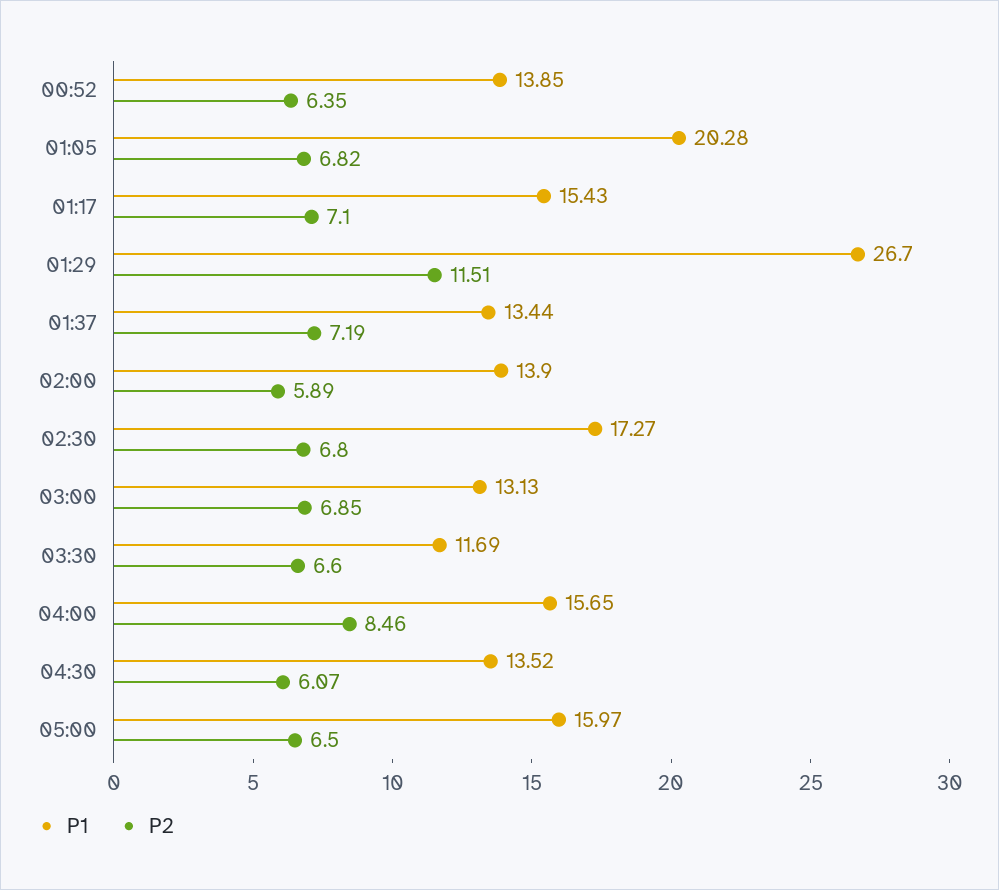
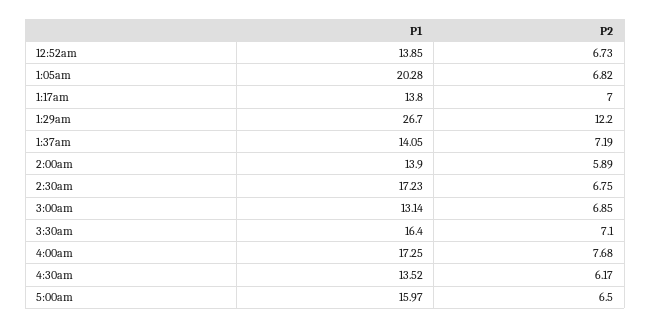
P2, 00:52: 6.35 -> 6.73
P1, 01:17: 15.43 -> 13.8
P2, 01:17: 7.1 -> 7
P2, 01:29: 11.51 -> 12.2
P1, 01:37: 13.44 -> 14.05
P1, 02:30: 17.27 -> 17.23
P2, 02:30: 6.8 -> 6.75
P1, 03:00: 13.13 -> 13.14
P1, 03:30: 11.69 -> 16.4
P2, 03:30: 6.6 -> 7.1
P1, 04:00: 15.65 -> 17.25
P2, 04:00: 8.46 -> 7.68
P2, 04:30: 6.07 -> 6.17

